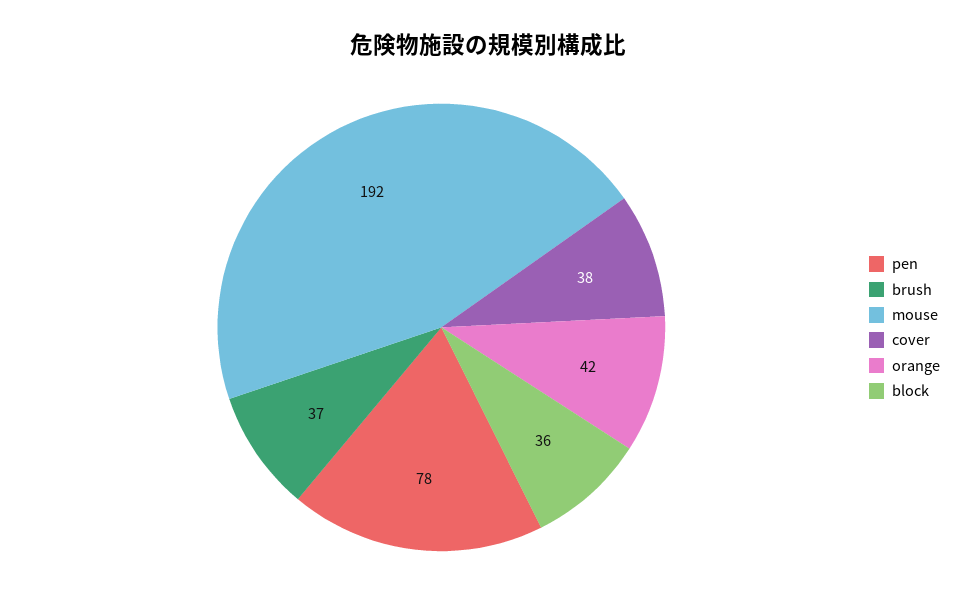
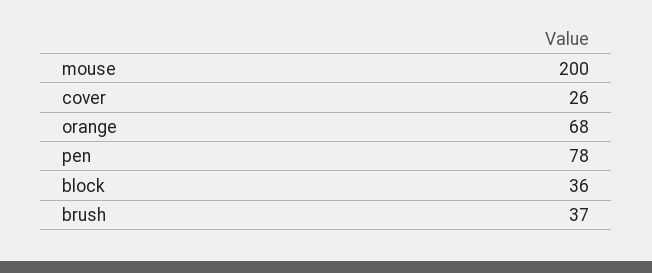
mouse: 192 -> 200
cover: 38 -> 26
orange: 42 -> 68

